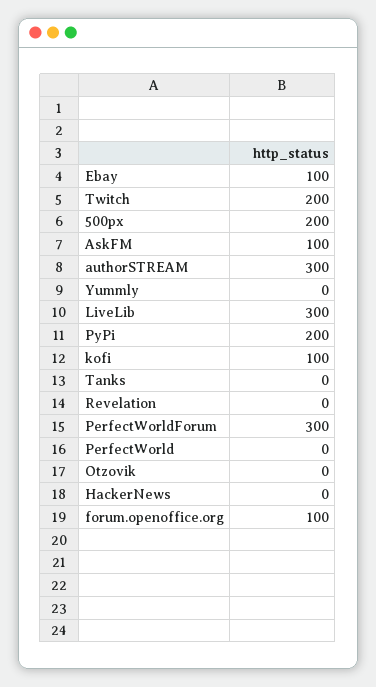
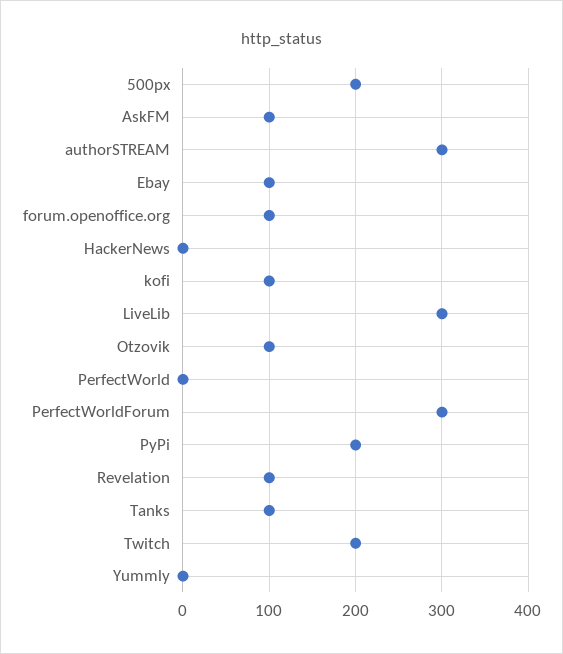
Tanks: 0 -> 100
Revelation: 0 -> 100
Otzovik: 0 -> 100

